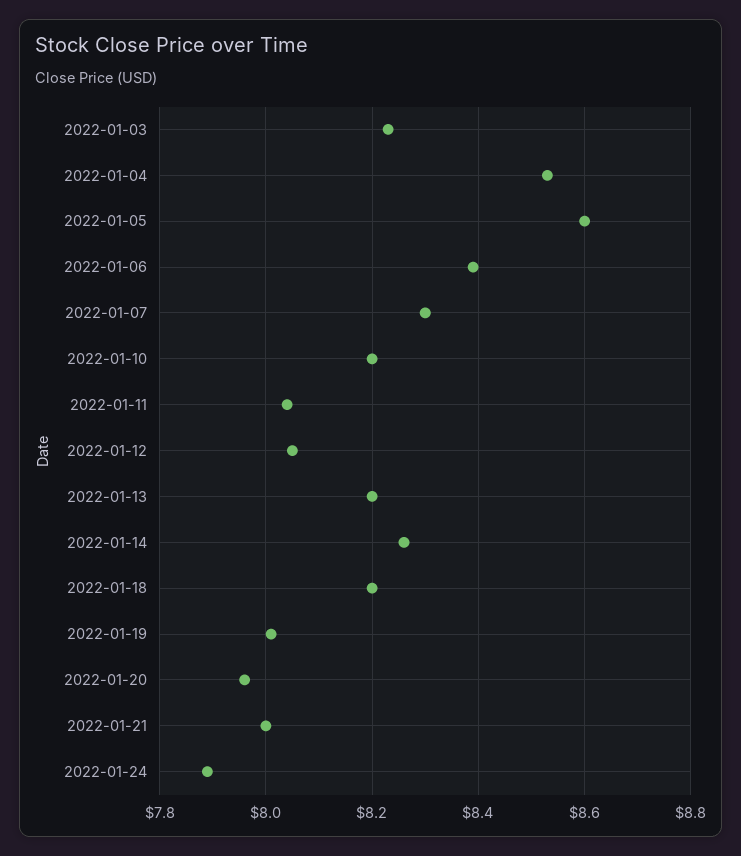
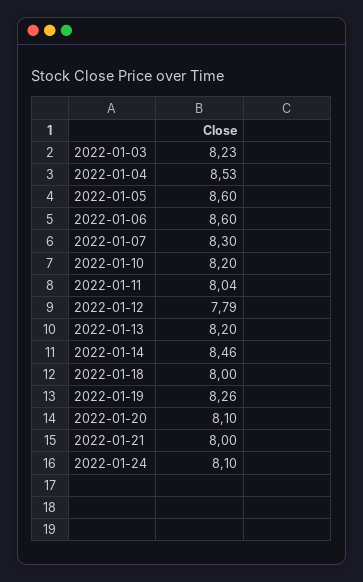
2022-01-06: 8.4 -> 8.6
2022-01-12: 8.05 -> 7.79
2022-01-14: 8.25 -> 8.46
2022-01-18: 8.2 -> 8
2022-01-19: 8 -> 8.26
2022-01-20: 7.95 -> 8.1
2022-01-24: 7.9 -> 8.1

